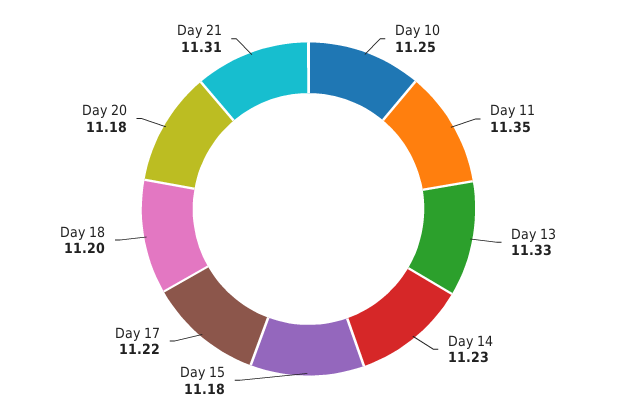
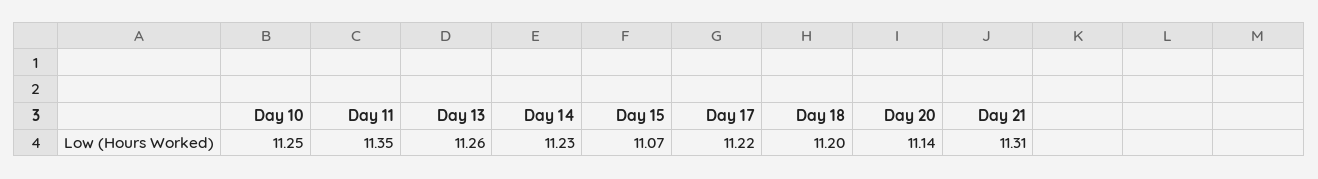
Day 13: 11.33 -> 11.26
Day 15: 11.18 -> 11.07
Day 20: 11.18 -> 11.14

